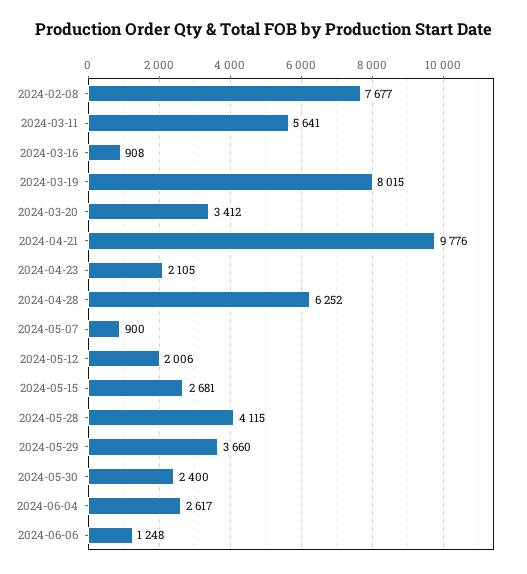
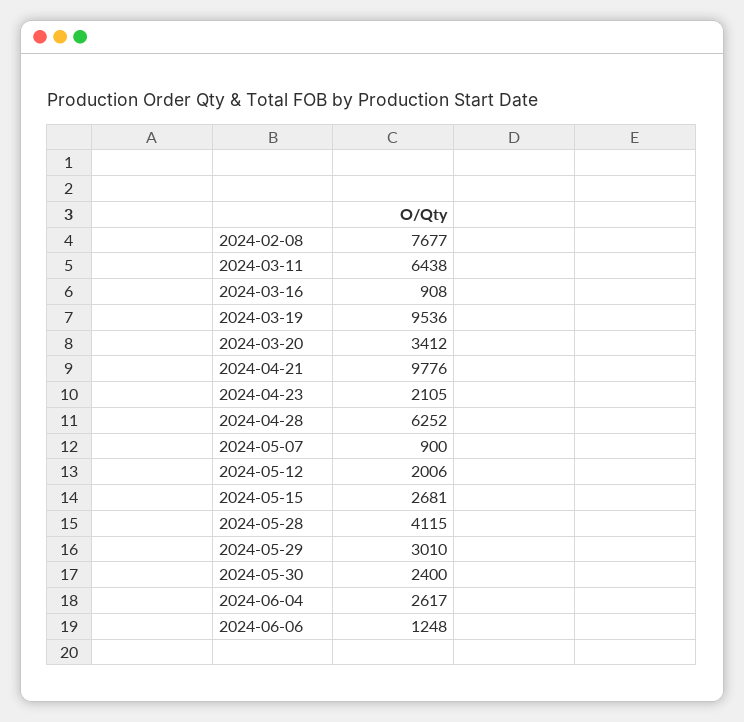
2024-03-11: 5641 -> 6438
2024-03-19: 8015 -> 9536
2024-05-29: 3660 -> 3010

